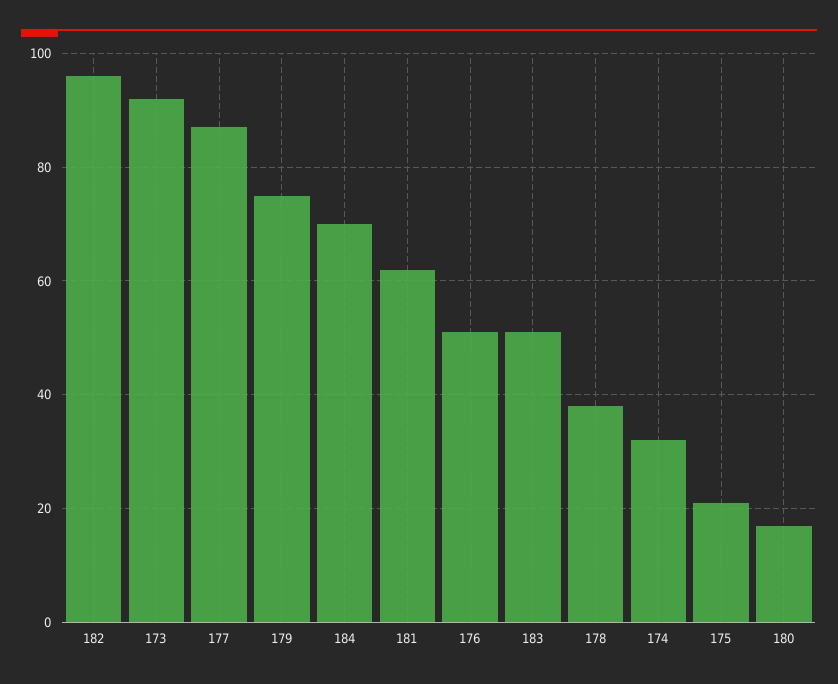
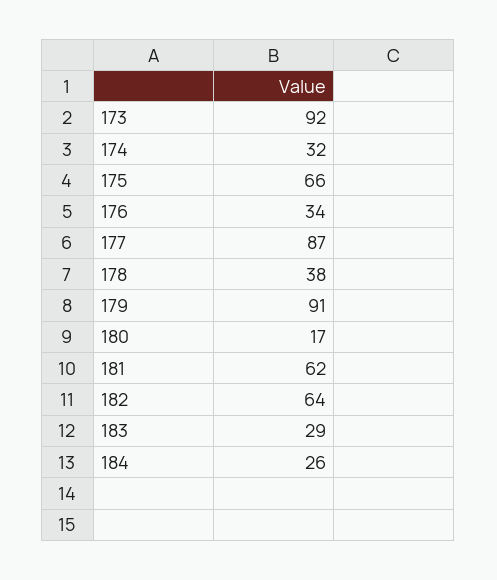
182: 95 -> 64
179: 75 -> 91
184: 70 -> 26
176: 50 -> 34
183: 50 -> 29
175: 20 -> 66

